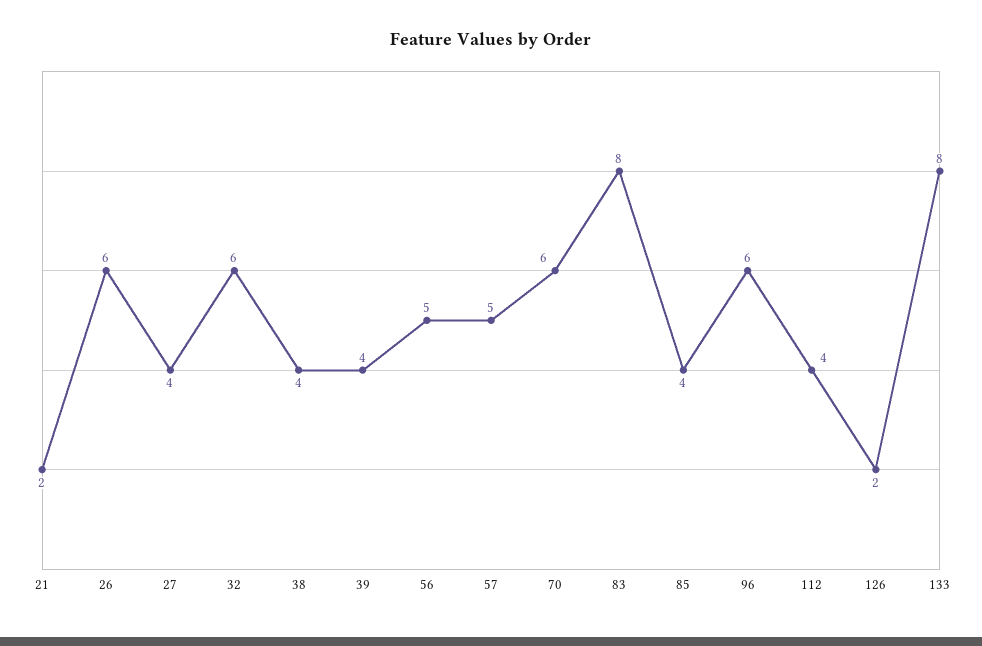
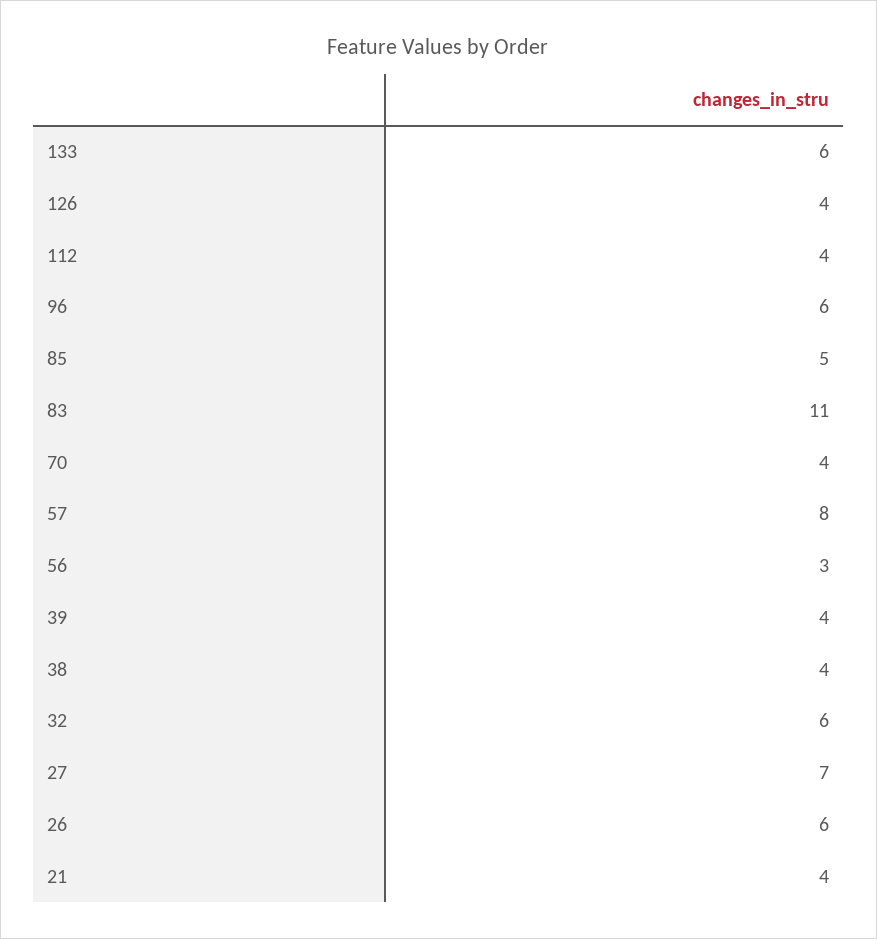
21: 2 -> 4
27: 4 -> 7
56: 5 -> 3
57: 5 -> 8
70: 6 -> 4
83: 8 -> 11
85: 4 -> 5
126: 2 -> 4
133: 8 -> 6

